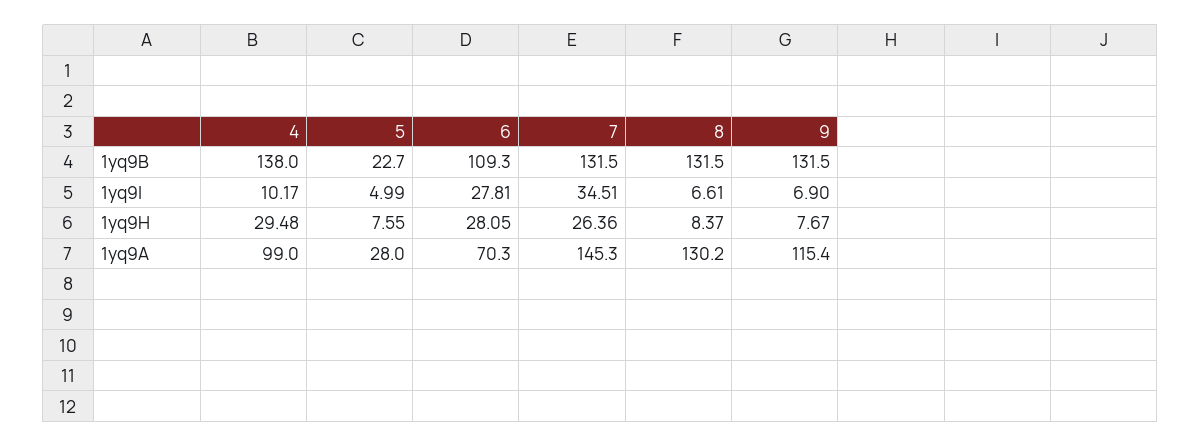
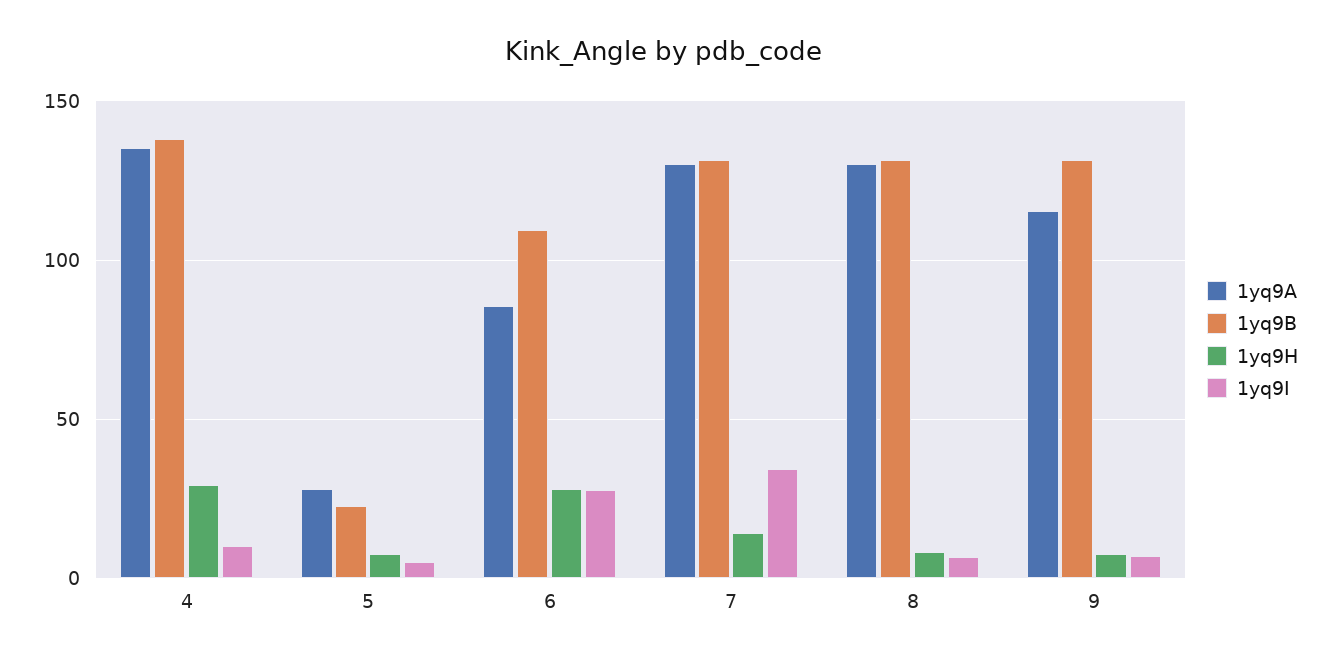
1yq9H, 7: 26.36 -> 15
1yq9A, 4: 99 -> 135
1yq9A, 6: 70.3 -> 85
1yq9A, 7: 145.3 -> 130

